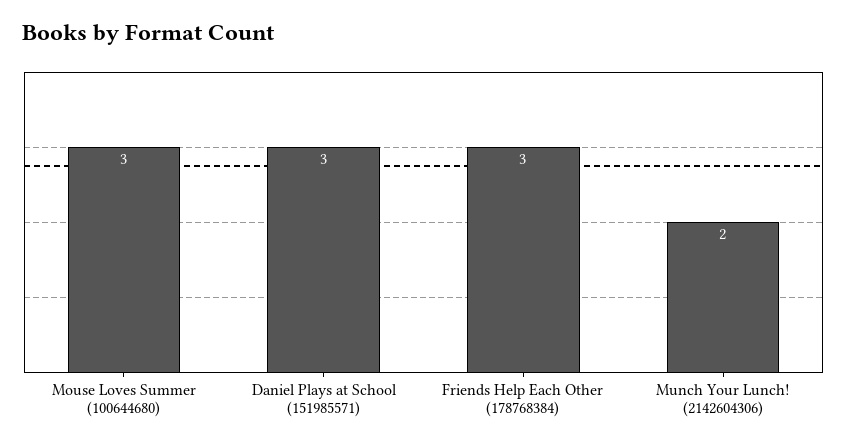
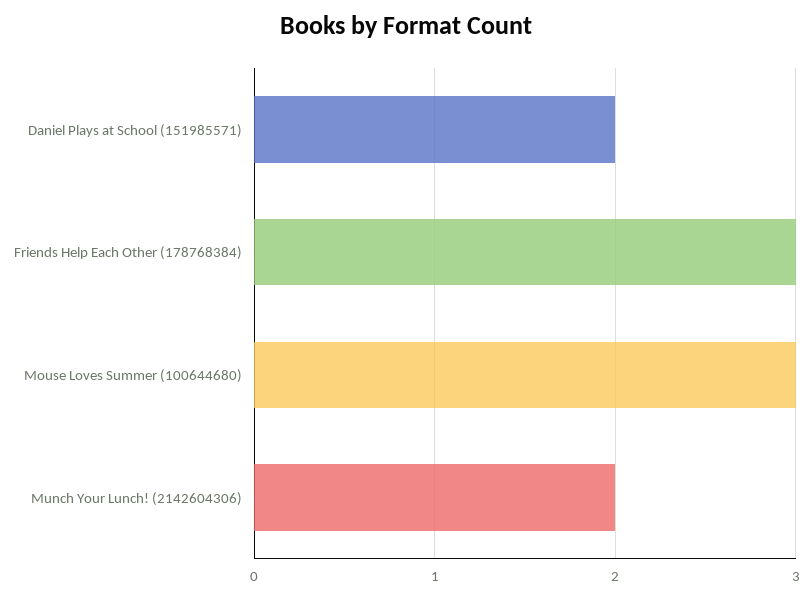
Daniel Plays at School (151985571): 3 -> 2

